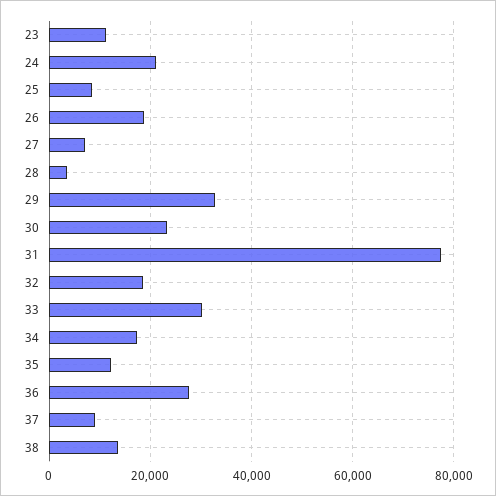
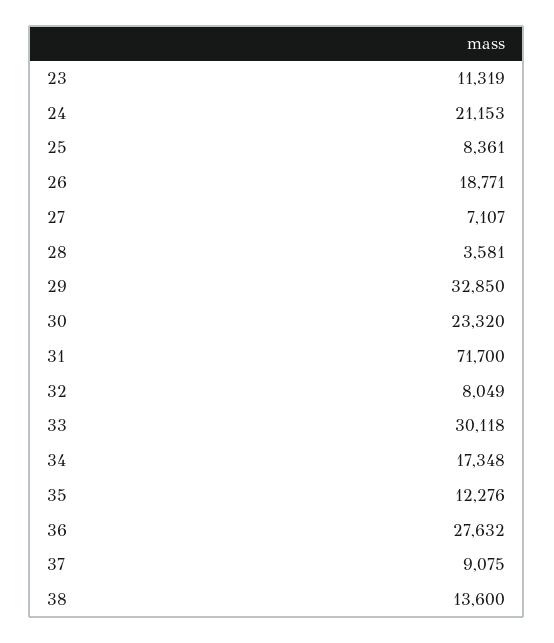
31: 78000 -> 71700
32: 18000 -> 8049

